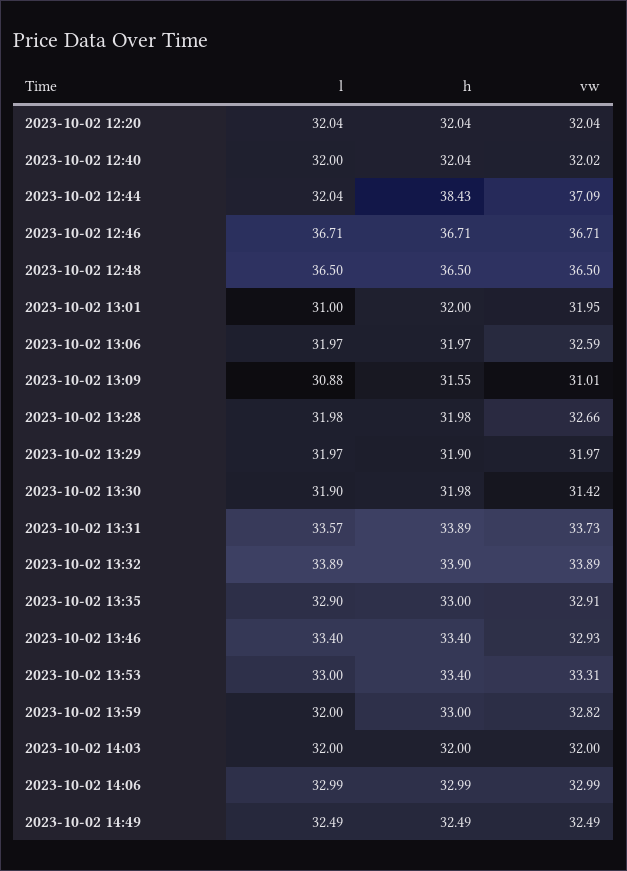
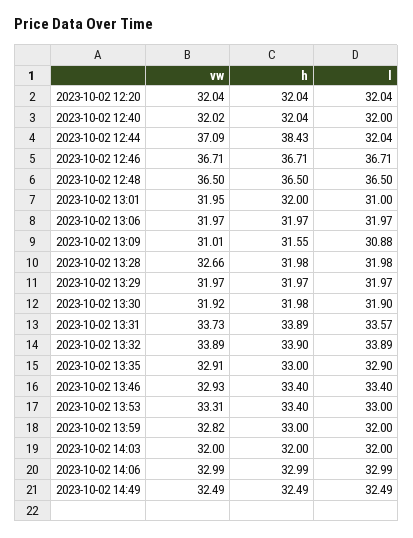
vw, 2023-10-02 13:06: 32.59 -> 31.97
h, 2023-10-02 13:29: 31.9 -> 31.97
vw, 2023-10-02 13:30: 31.42 -> 31.92

